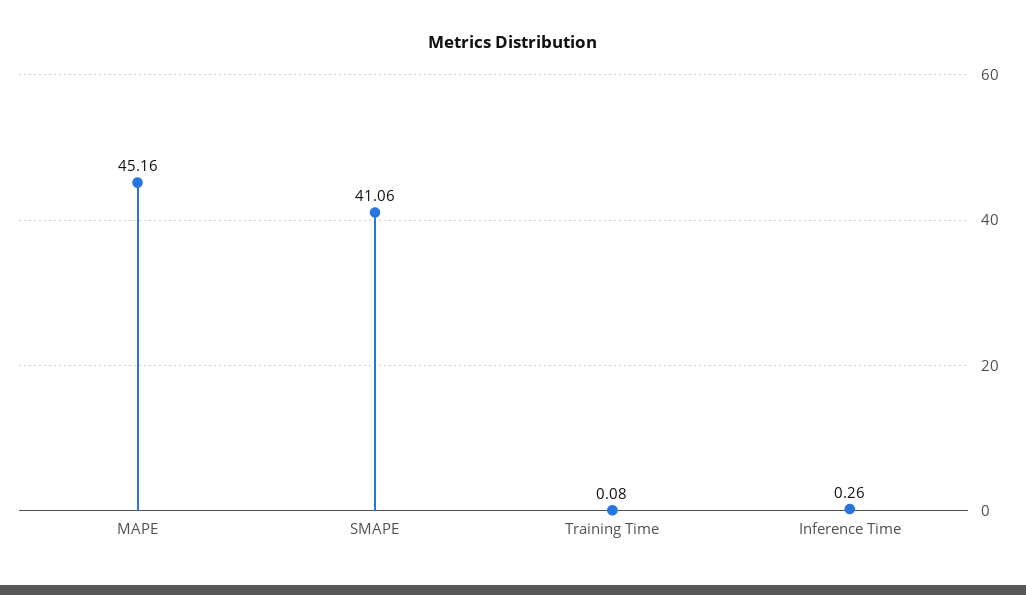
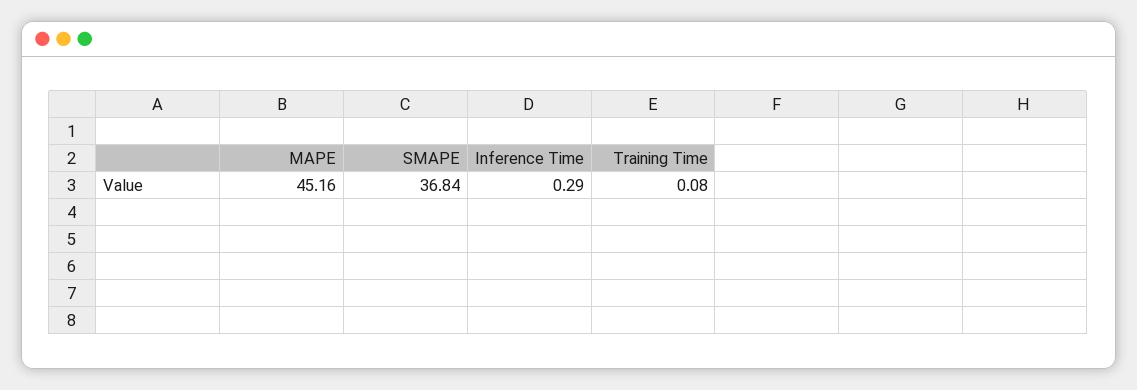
SMAPE: 41.06 -> 36.84
Inference Time: 0.26 -> 0.29

